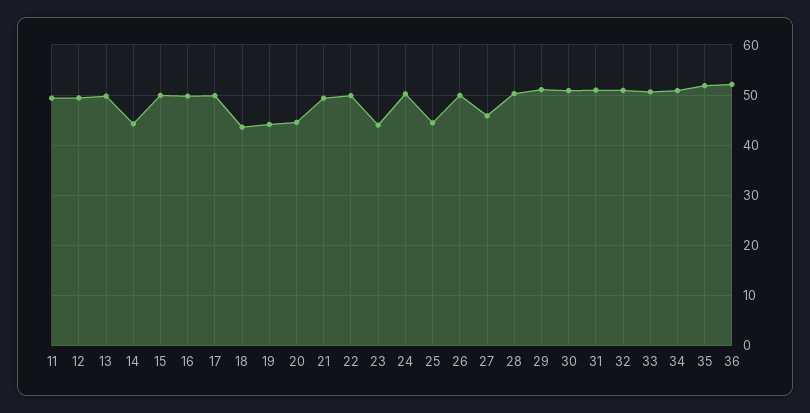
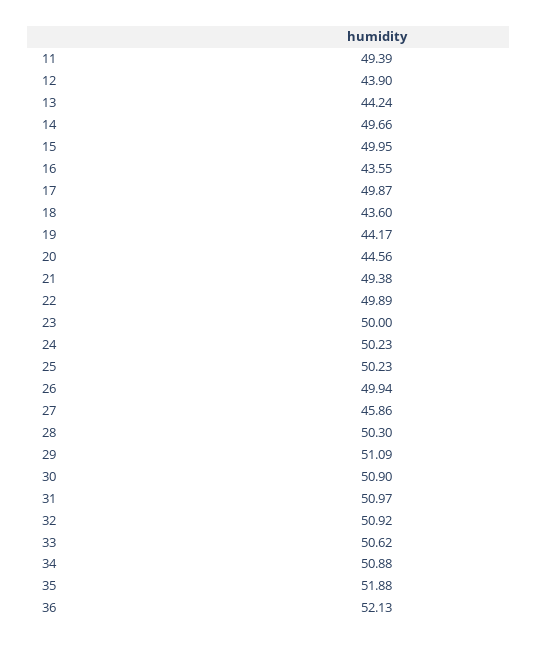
12: 50 -> 43.9
13: 50 -> 44.24
14: 44 -> 49.66
16: 50 -> 43.55
23: 44 -> 50
25: 44 -> 50.23

